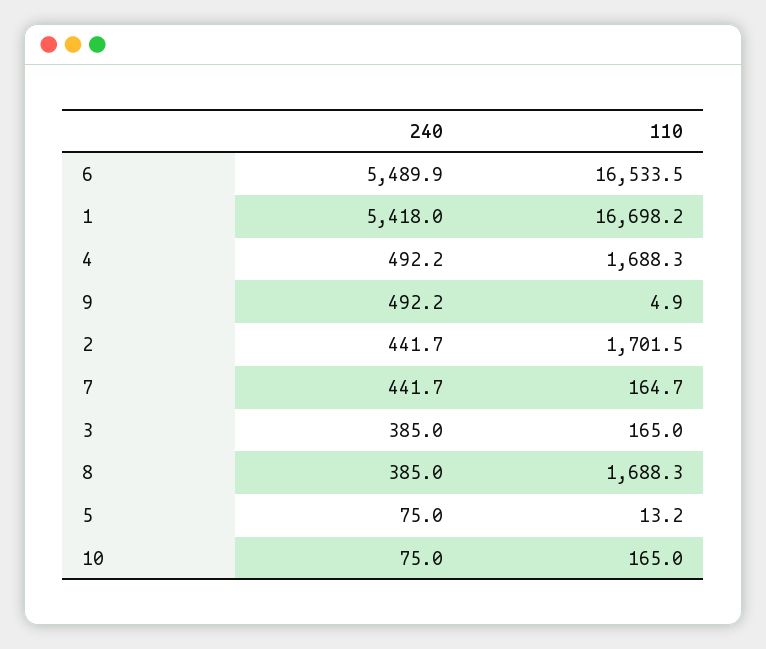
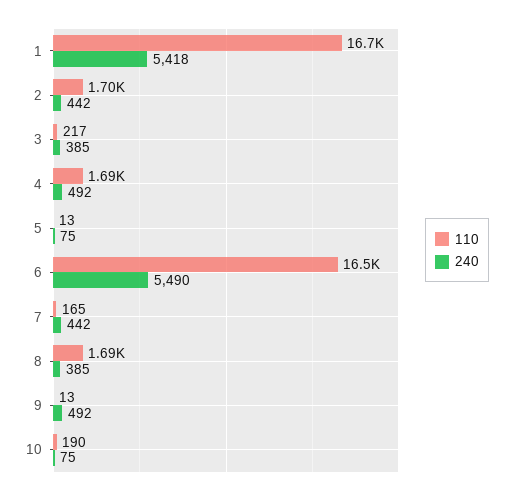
110, 9: 4.9 -> 13
110, 3: 165 -> 217
110, 10: 165 -> 190

